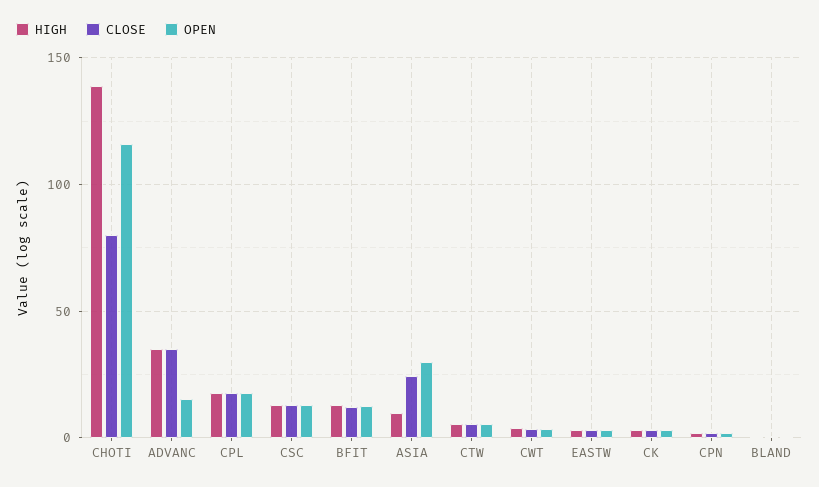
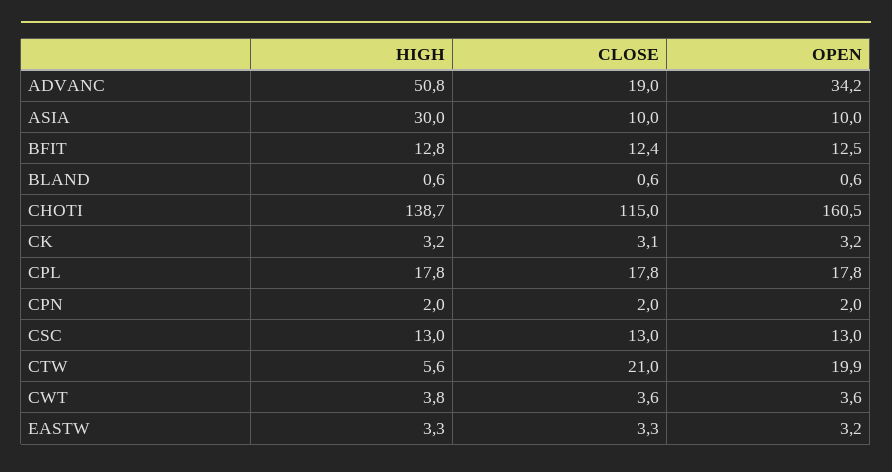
CLOSE, CHOTI: 80 -> 115
OPEN, CHOTI: 115 -> 160.5
HIGH, ADVANC: 35 -> 50.8
CLOSE, ADVANC: 35 -> 19
OPEN, ADVANC: 15 -> 34.2
HIGH, ASIA: 10 -> 30
CLOSE, ASIA: 25 -> 10
OPEN, ASIA: 30 -> 10
CLOSE, CTW: 5 -> 21
OPEN, CTW: 5 -> 19.9

